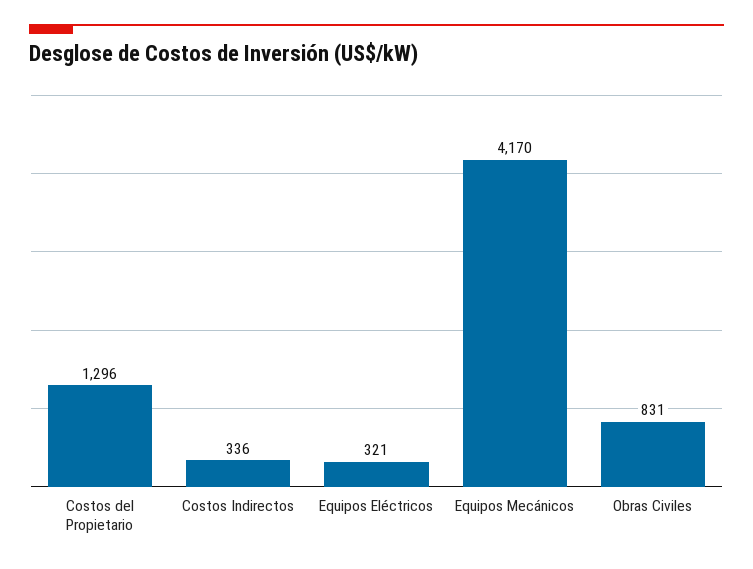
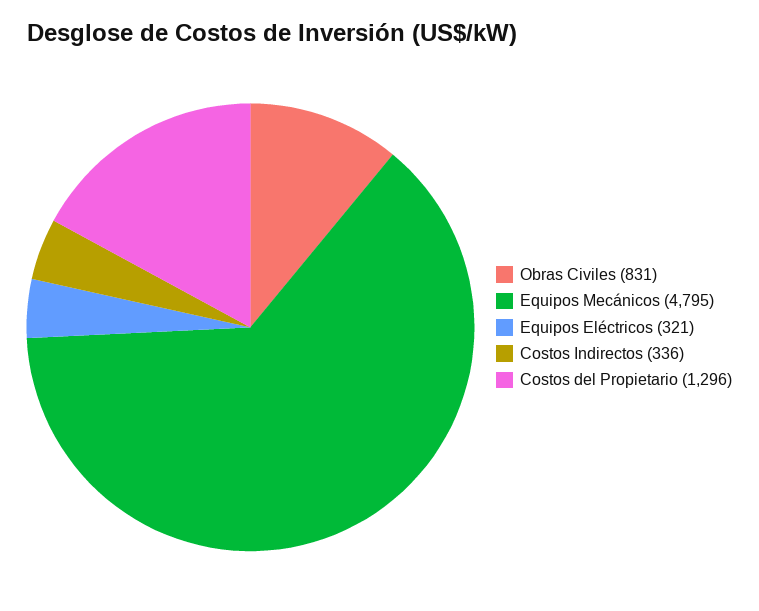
Equipos Mecánicos: 4170 -> 4795

